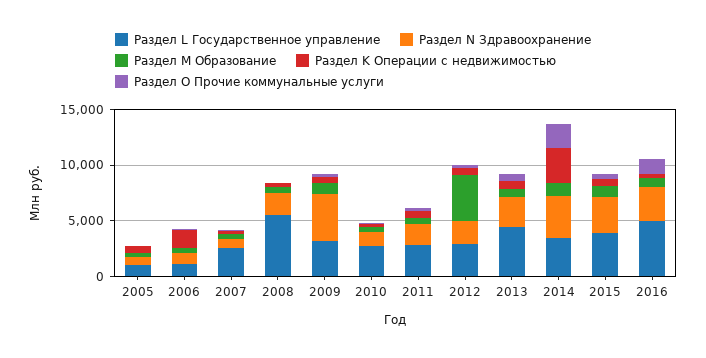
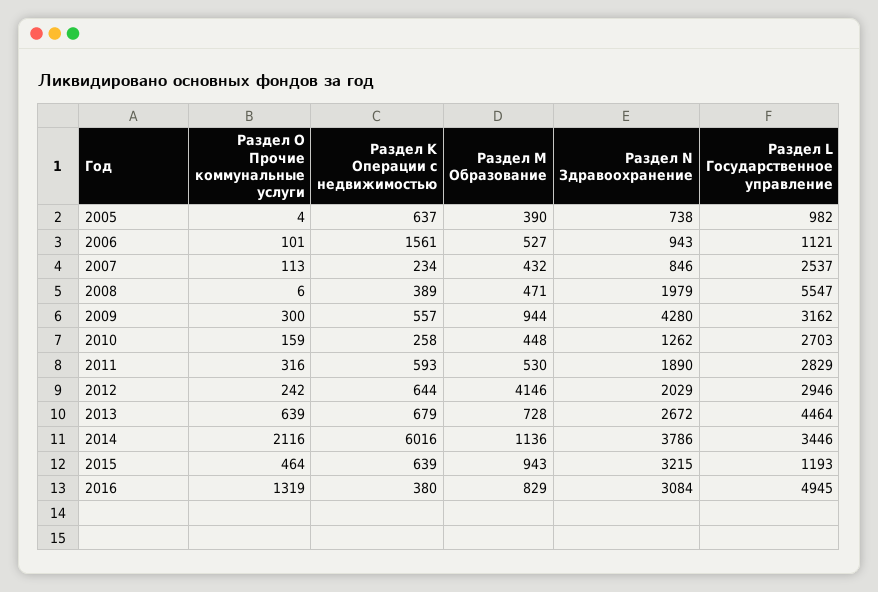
Раздел K Операции с недвижимостью, 2014: 3000 -> 6016
Раздел L Государственное управление, 2015: 4000 -> 1193

